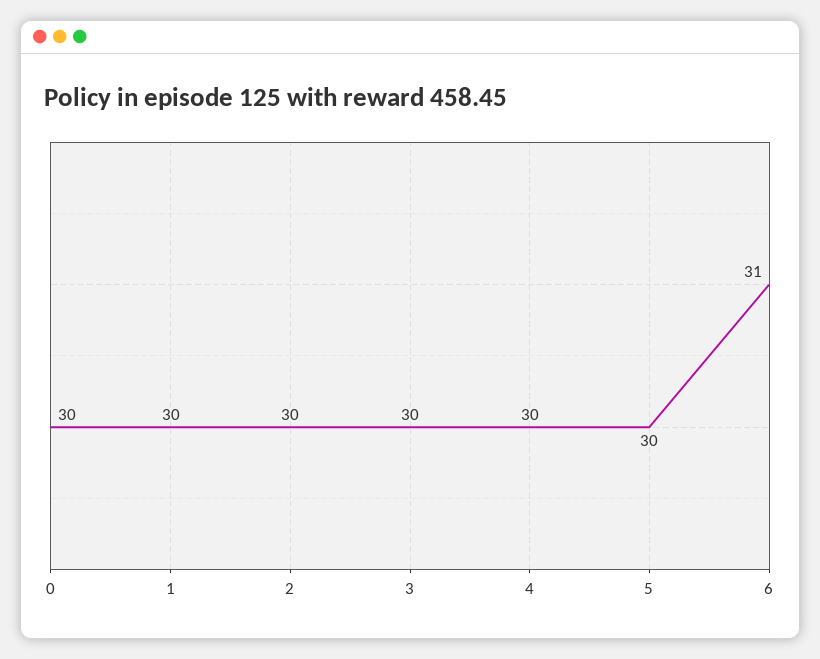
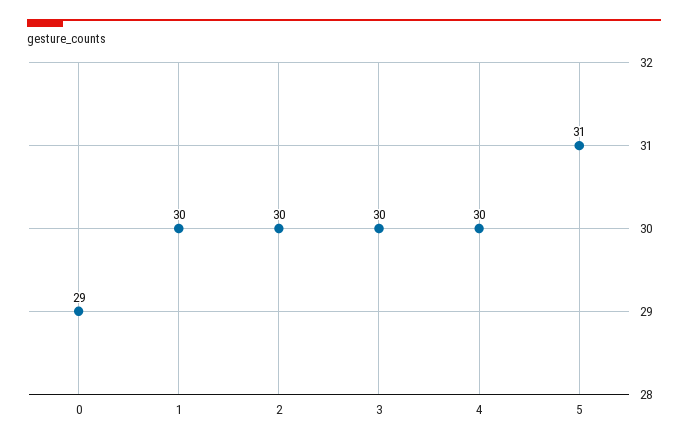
0: 30 -> 29
5: 30 -> 31
6: 31 -> none

